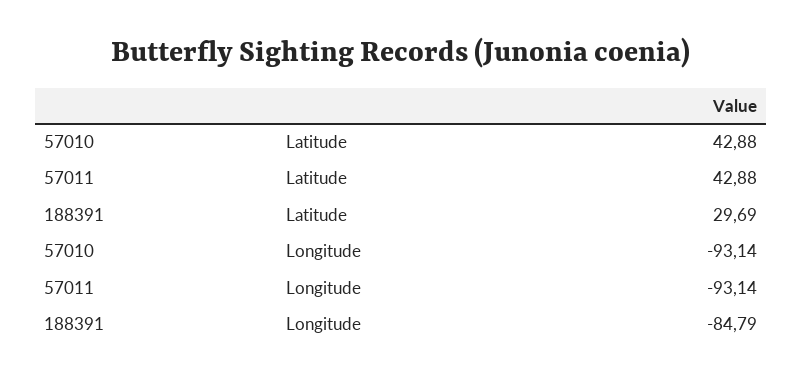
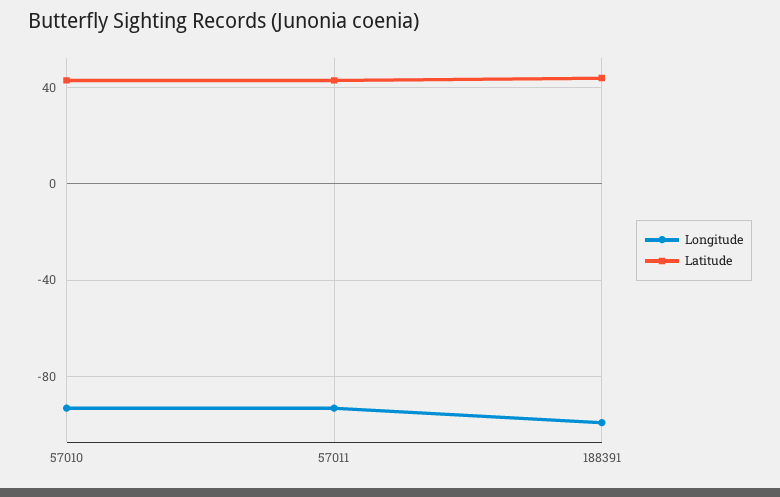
Latitude, 188391: 29.69 -> 45
Longitude, 188391: -84.79 -> -100

